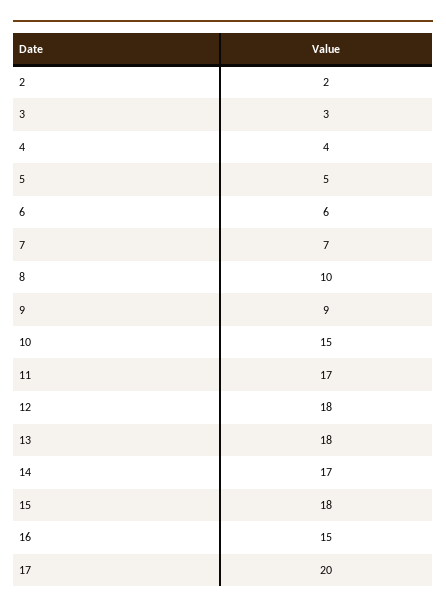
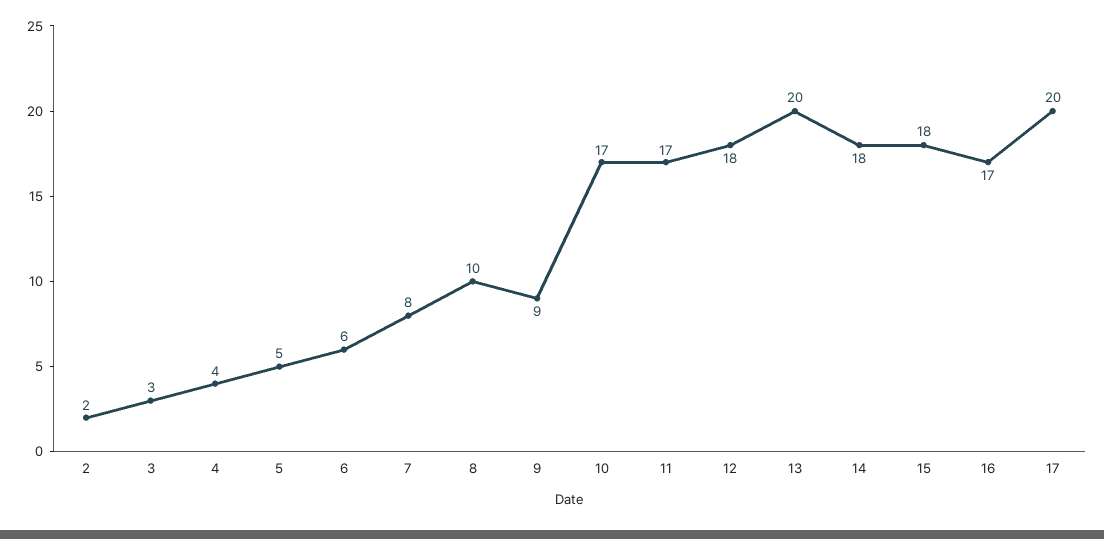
7: 7 -> 8
10: 15 -> 17
13: 18 -> 20
14: 17 -> 18
16: 15 -> 17

